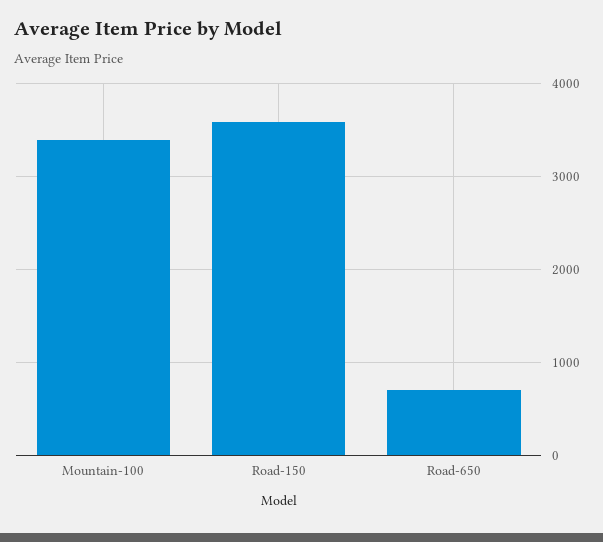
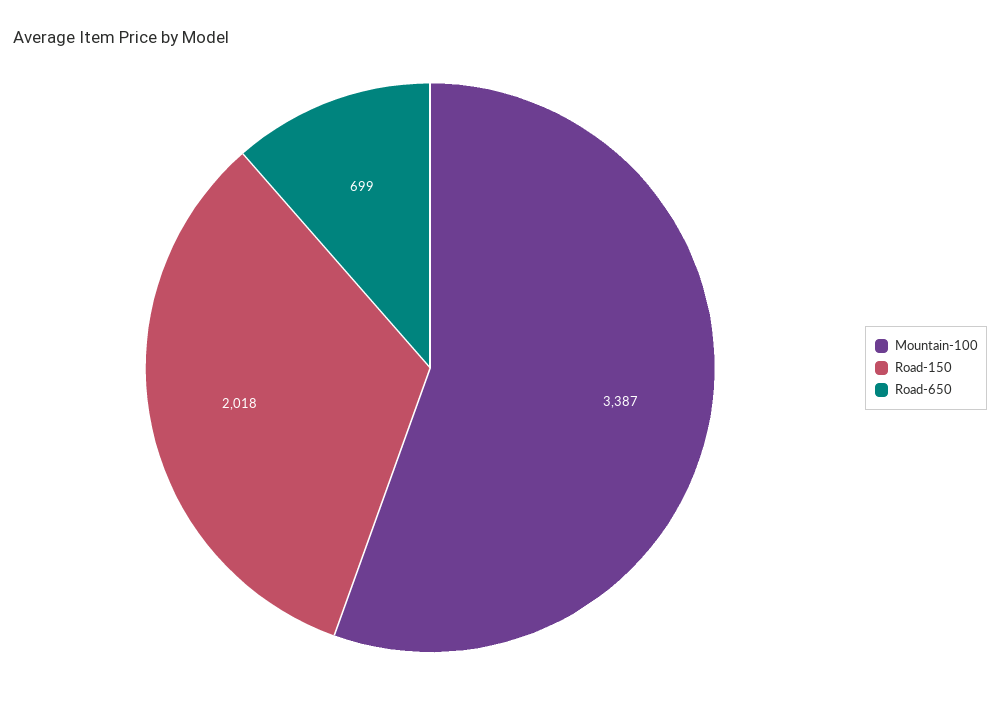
Road-150: 3600 -> 2018

